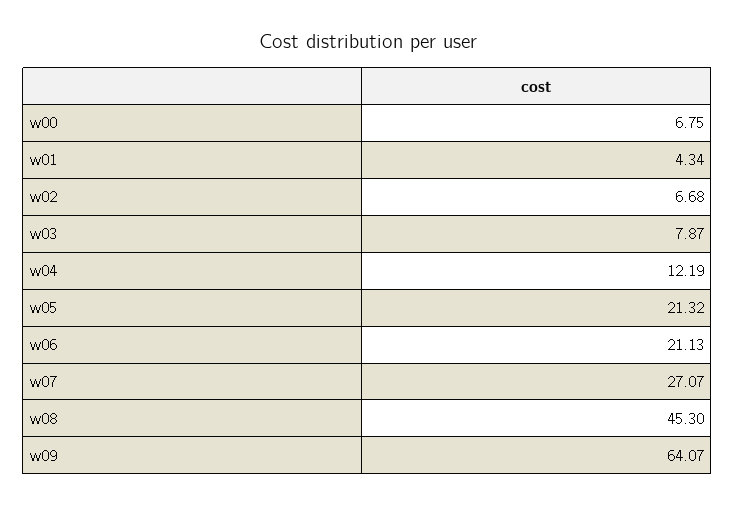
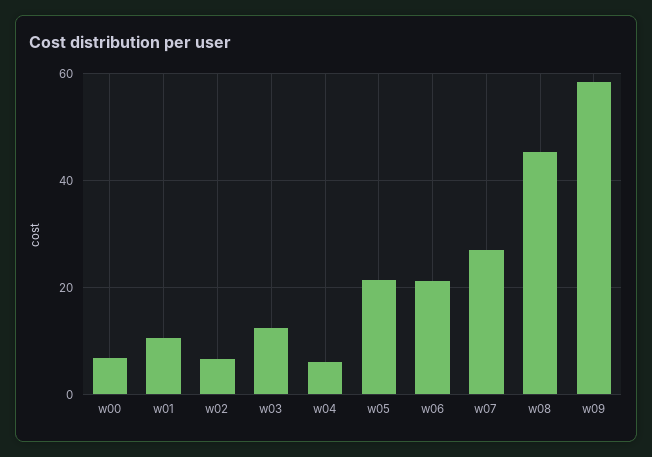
w01: 4.34 -> 10
w03: 7.87 -> 12
w04: 12.19 -> 6
w09: 64.07 -> 58

